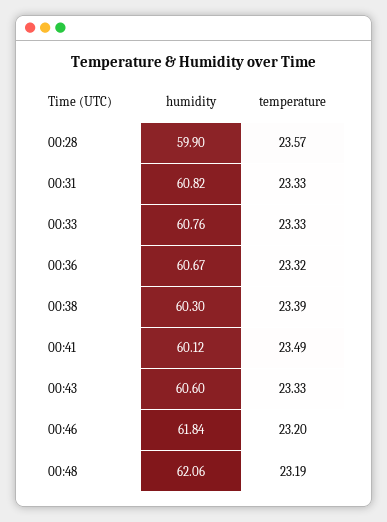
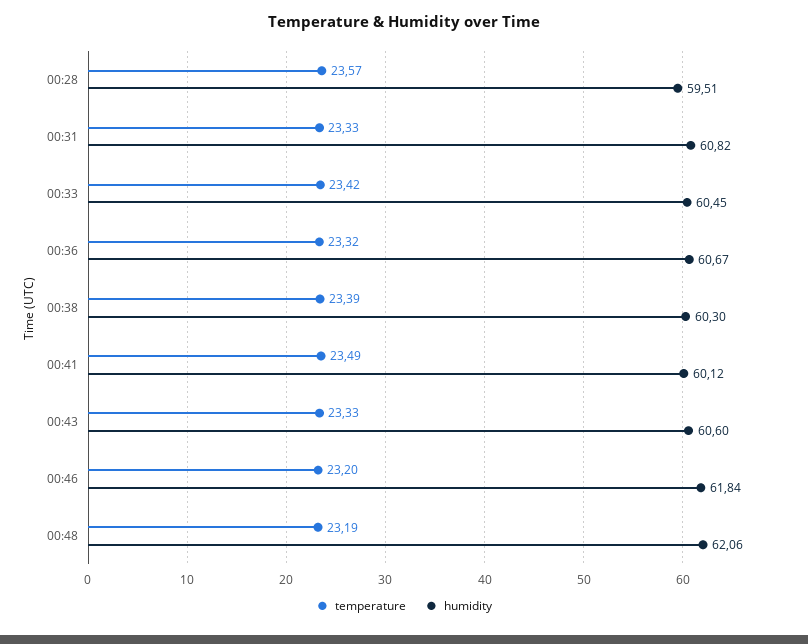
humidity, 00:28: 59.9 -> 59.51
humidity, 00:33: 60.76 -> 60.45
temperature, 00:33: 23.33 -> 23.42

